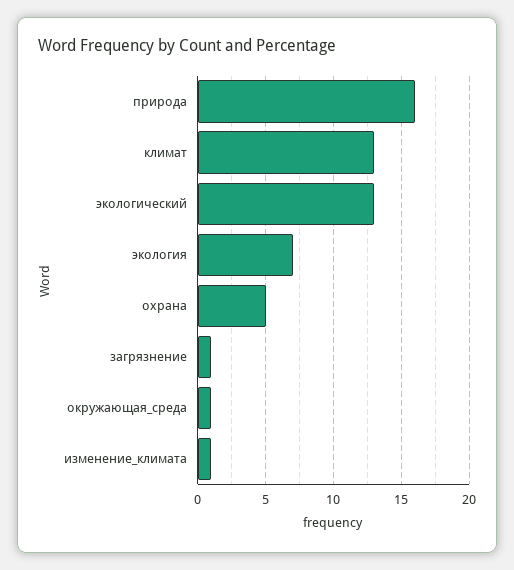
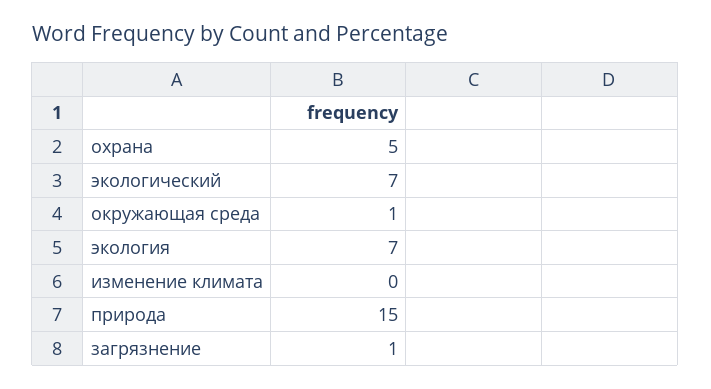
природа: 16 -> 15
климат: 13 -> none
экологический: 13 -> 7
изменение_климата: 1 -> 0

